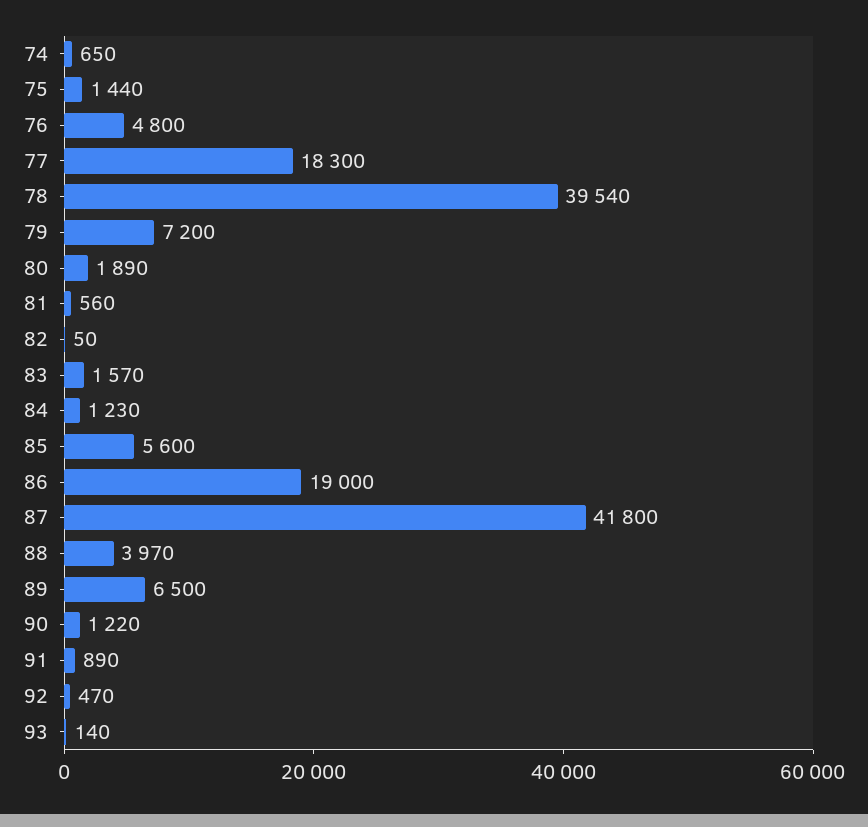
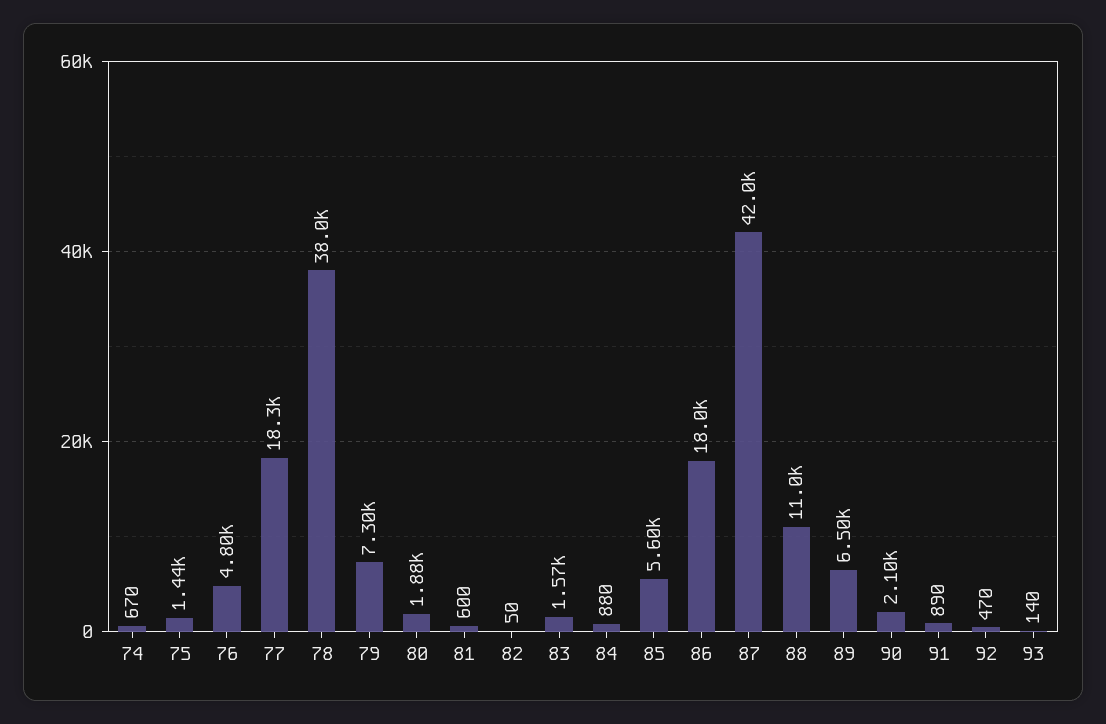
74: 650 -> 670
78: 39540 -> 38000
79: 7200 -> 7300
80: 1890 -> 1880
81: 560 -> 600
84: 1230 -> 880
86: 19000 -> 18000
87: 41800 -> 42000
88: 3970 -> 11000
90: 1220 -> 2100

